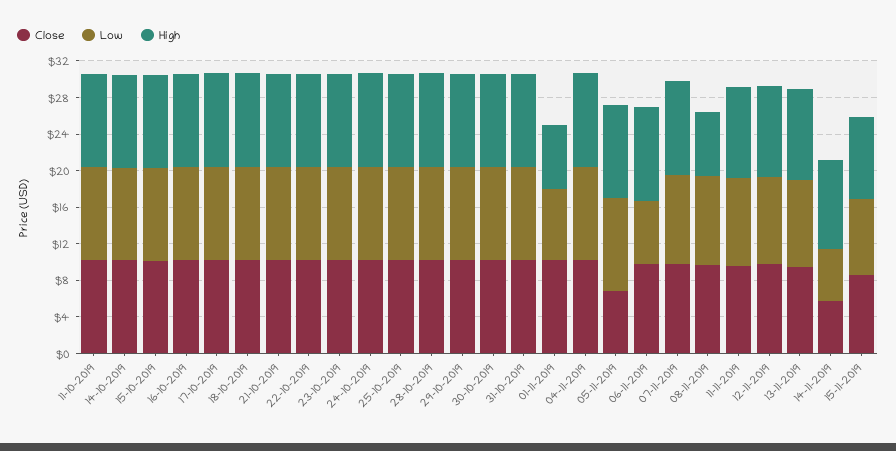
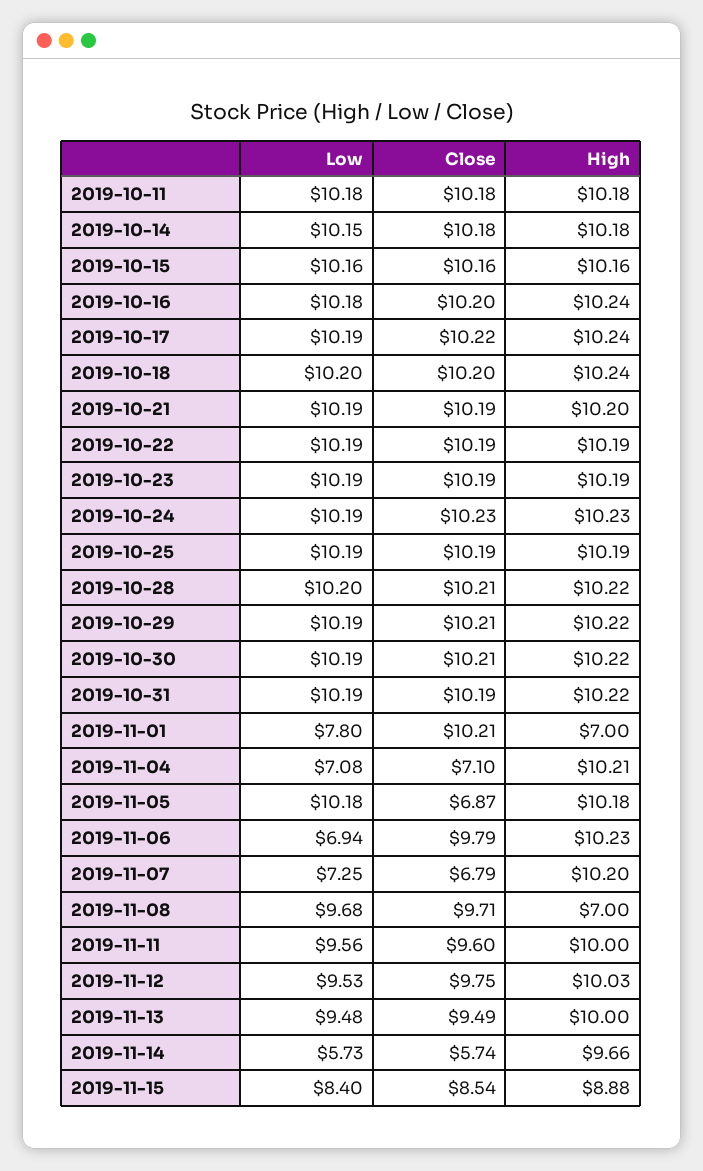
Close, 04-11-2019: 10 -> 7.1
Low, 04-11-2019: 10 -> 7.08
Close, 07-11-2019: 10 -> 6.79
Low, 07-11-2019: 10 -> 7.25

